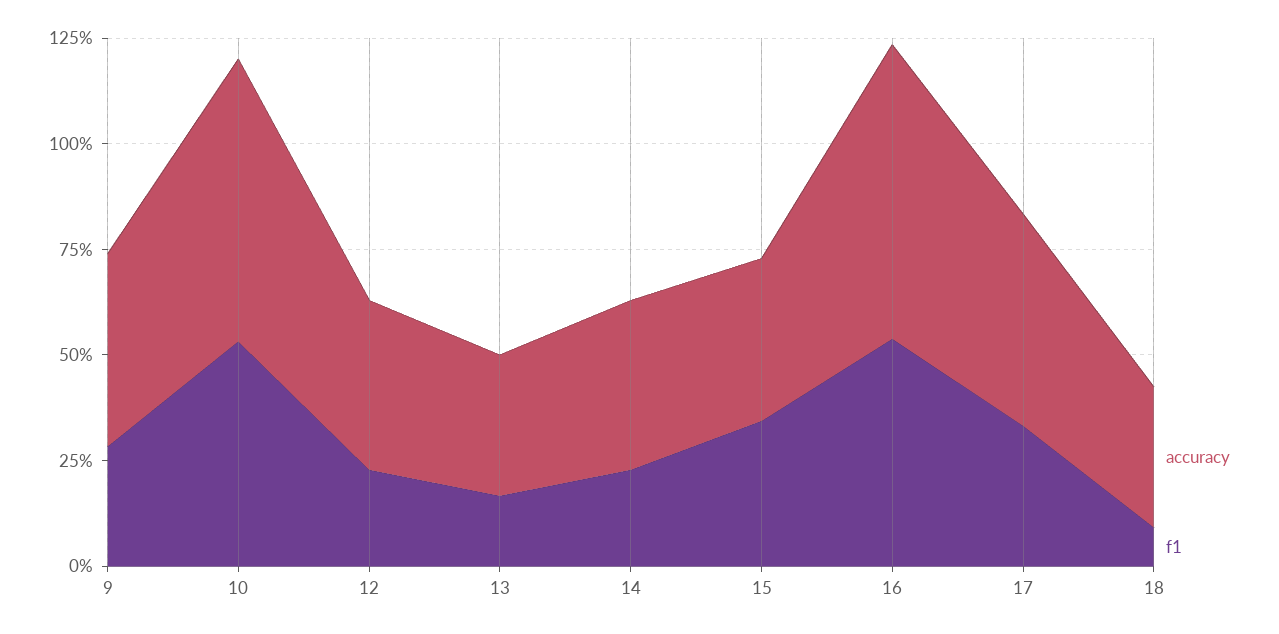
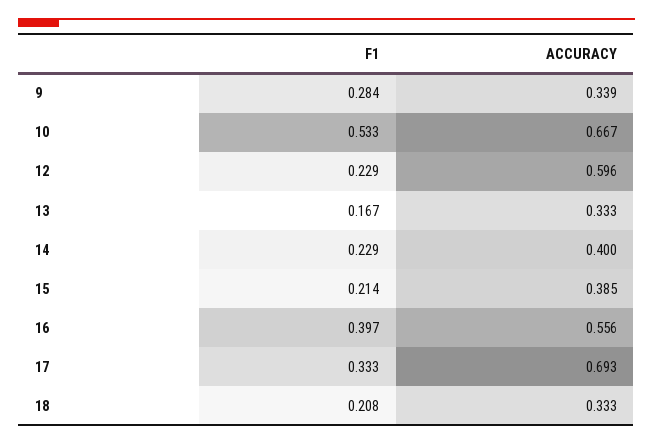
accuracy, 9: 0.45 -> 0.339
accuracy, 12: 0.4 -> 0.596
f1, 15: 0.35 -> 0.214
accuracy, 16: 0.7 -> 0.556
f1, 16: 0.55 -> 0.397
accuracy, 17: 0.5 -> 0.693
f1, 18: 0.1 -> 0.208

